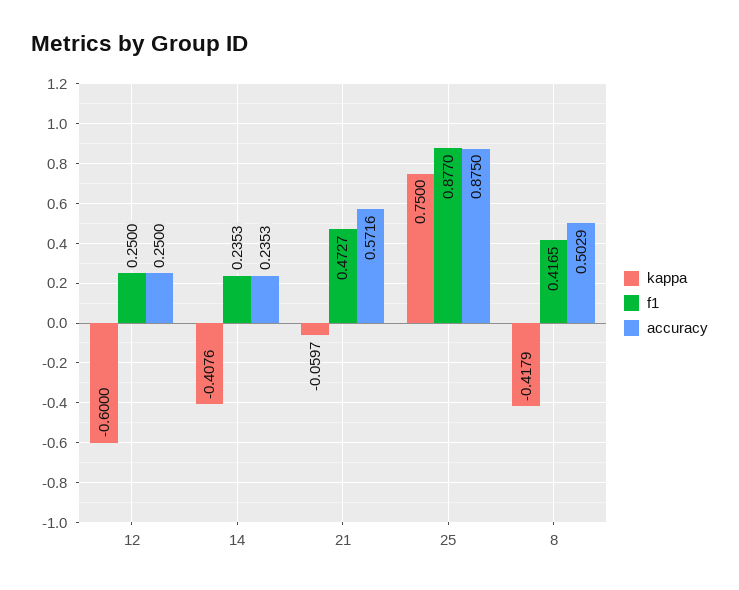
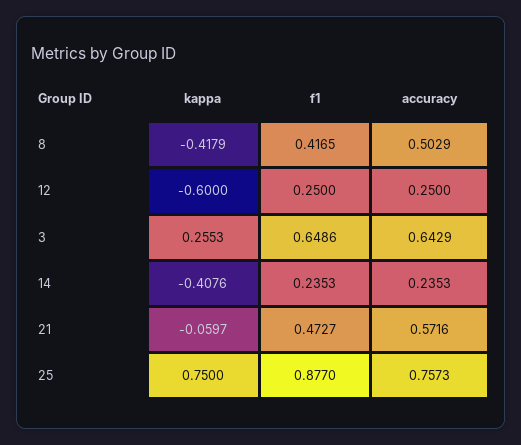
accuracy, 25: 0.875 -> 0.7573
kappa, 3: none -> 0.2553
f1, 3: none -> 0.6486
accuracy, 3: none -> 0.6429

